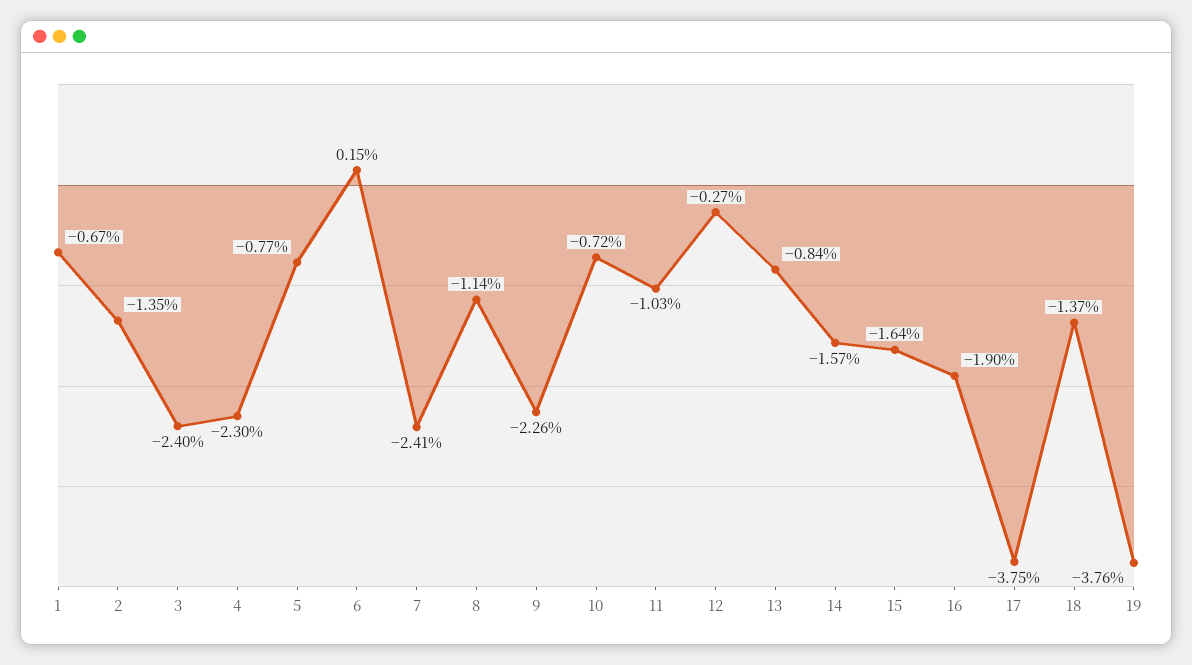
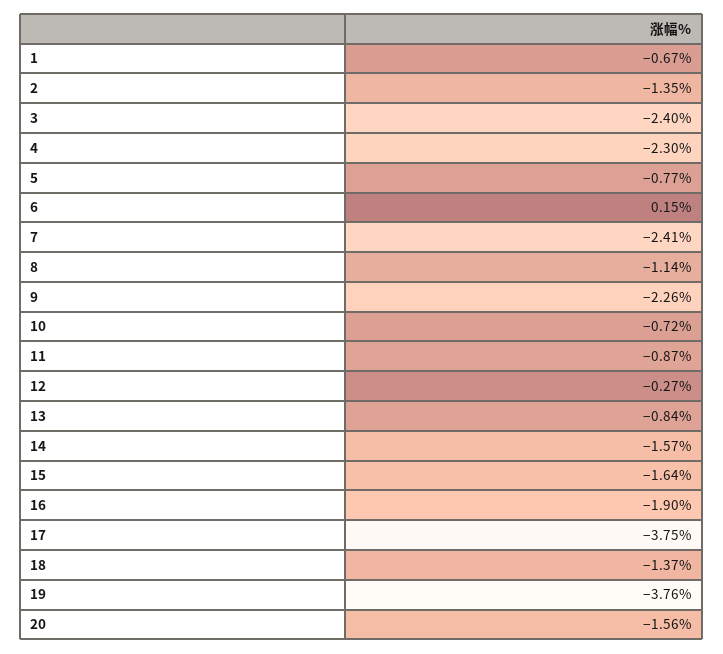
11: -1.03 -> -0.87
20: none -> -1.56

